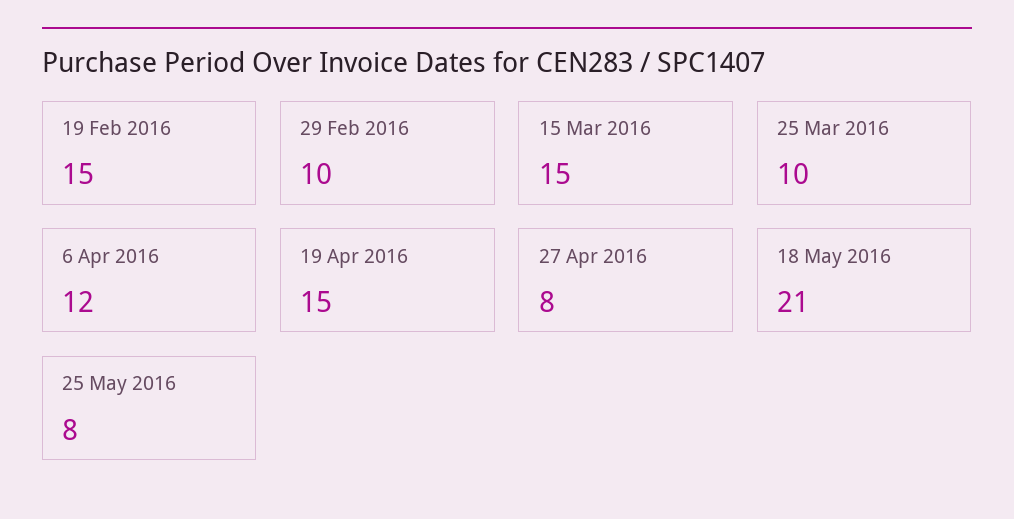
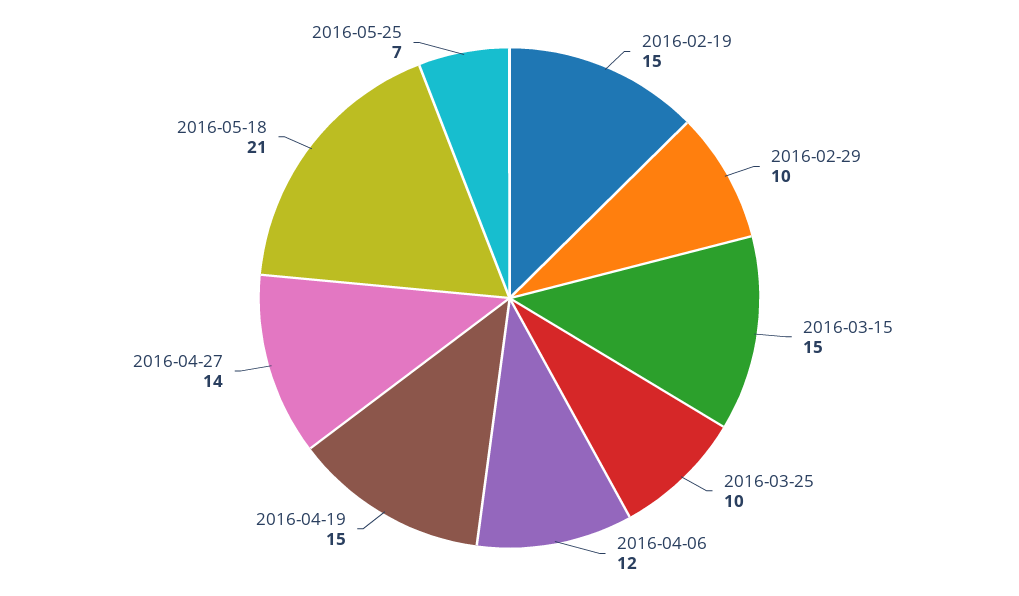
27 Apr 2016: 8 -> 14
25 May 2016: 8 -> 7

